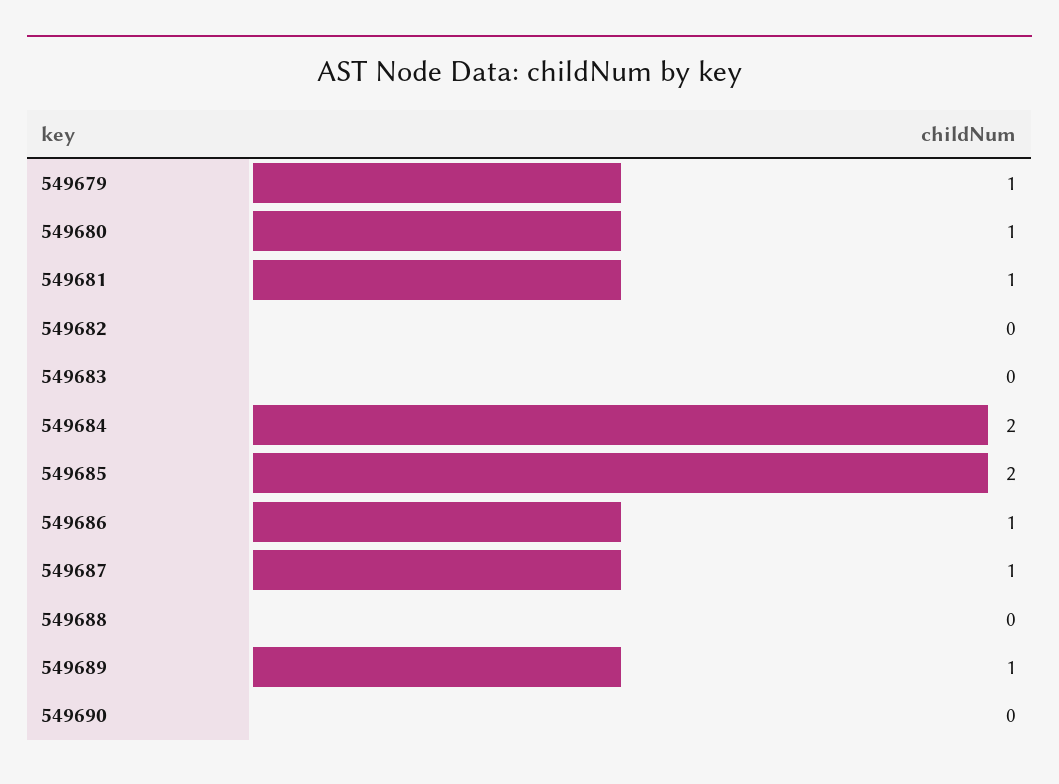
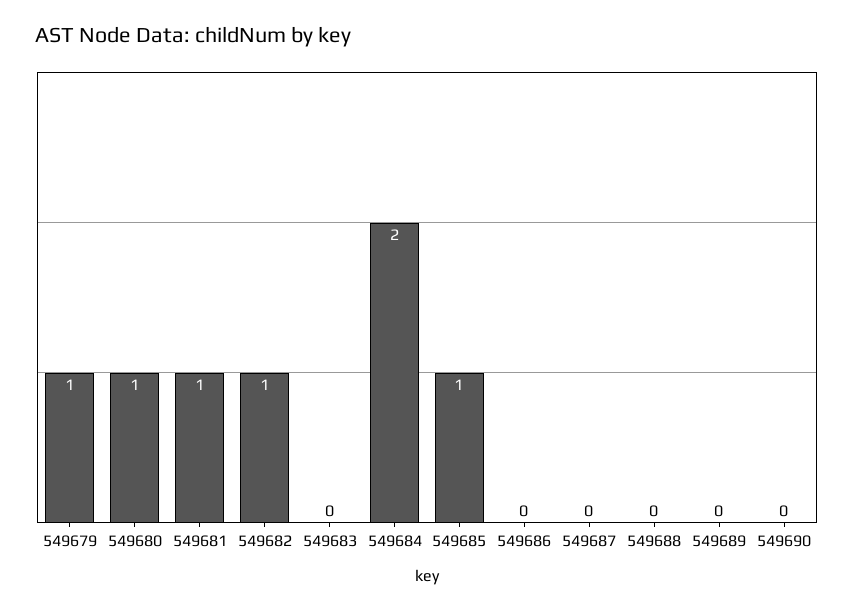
549682: 0 -> 1
549685: 2 -> 1
549686: 1 -> 0
549687: 1 -> 0
549689: 1 -> 0

